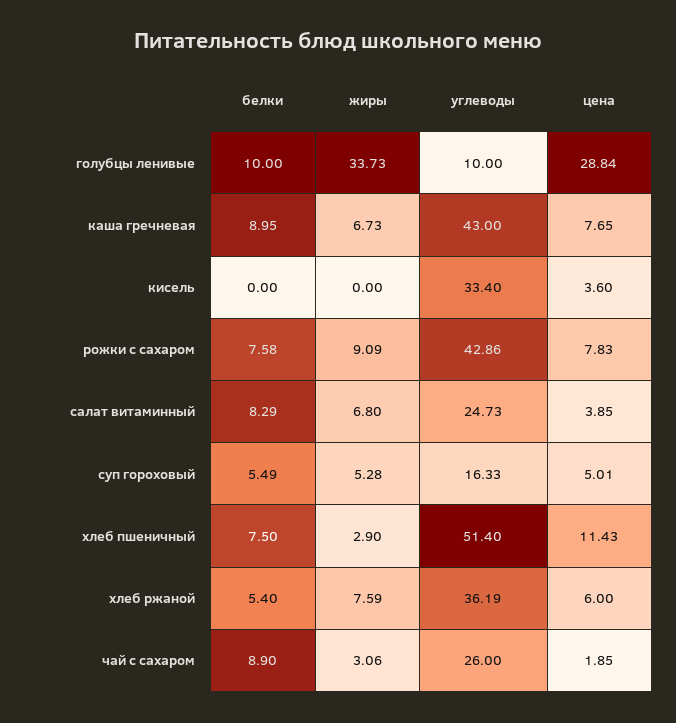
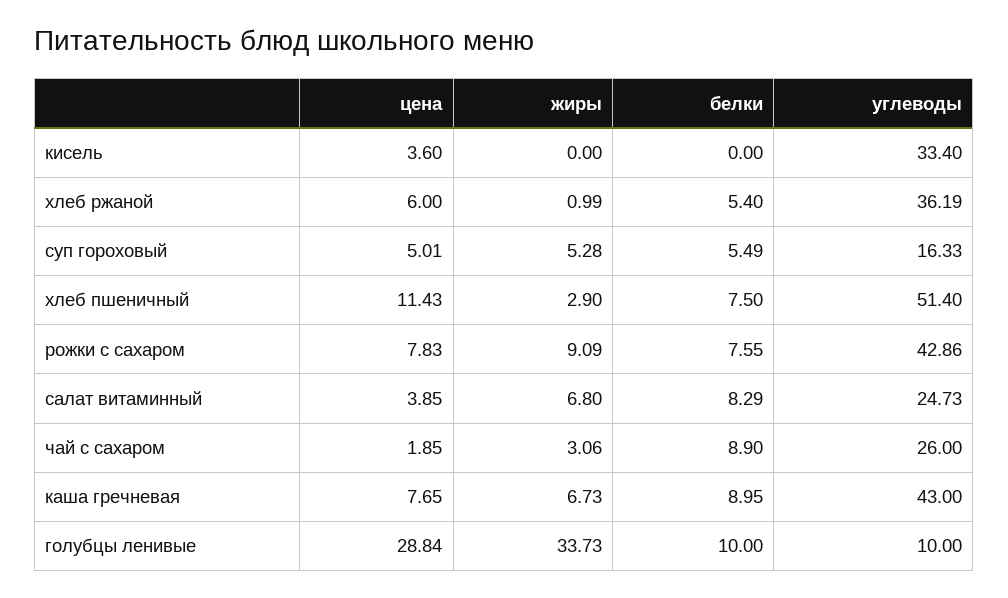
белки, рожки с сахаром: 7.58 -> 7.55
жиры, хлеб ржаной: 7.59 -> 0.99

